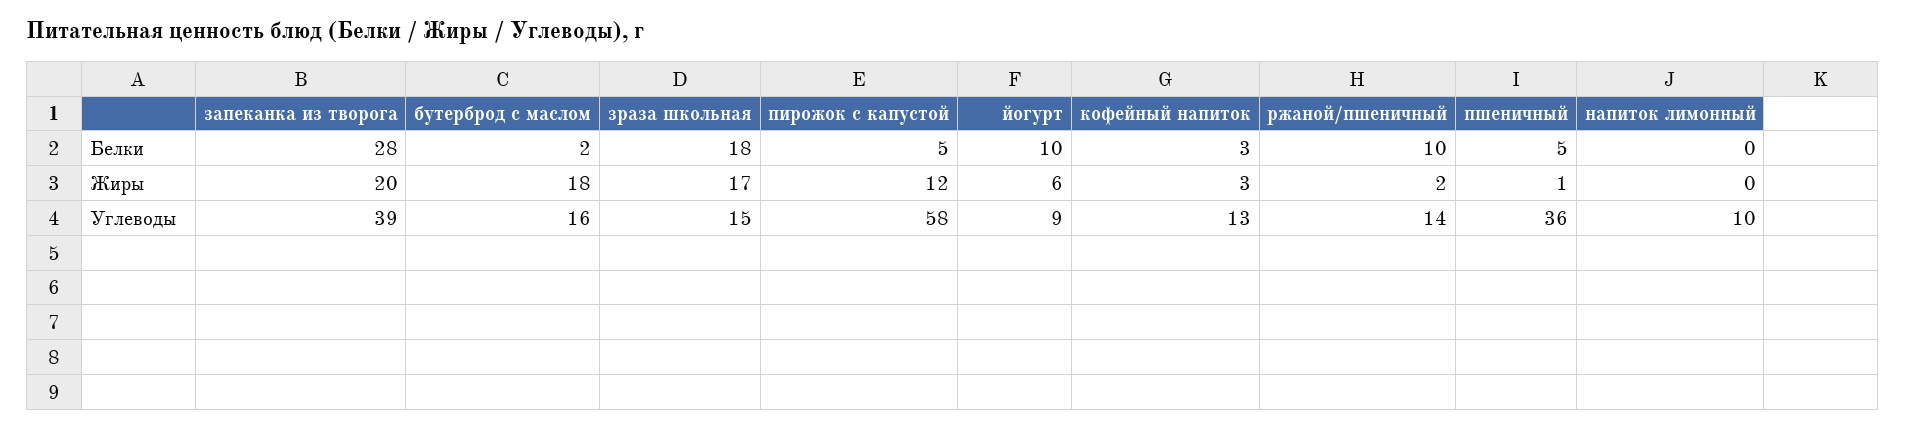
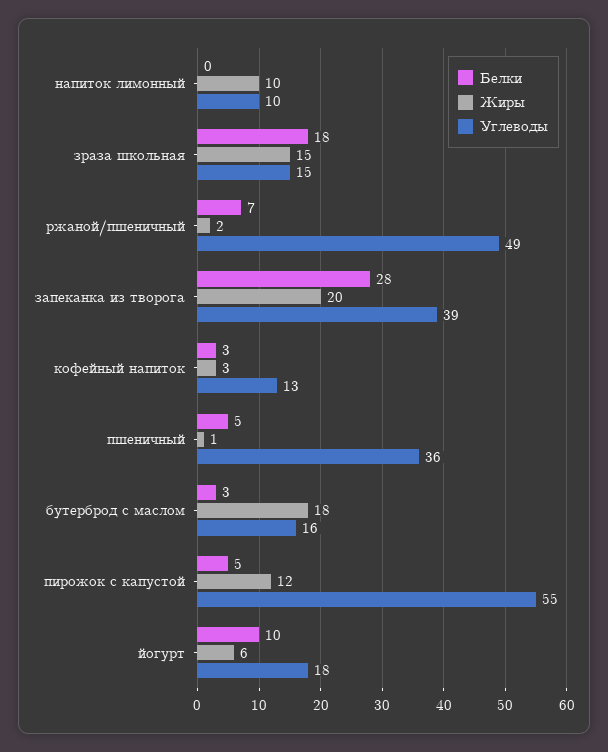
Белки, бутерброд с маслом: 2 -> 3
Белки, ржаной/пшеничный: 10 -> 7
Жиры, зраза школьная: 17 -> 15
Жиры, напиток лимонный: 0 -> 10
Углеводы, пирожок с капустой: 58 -> 55
Углеводы, йогурт: 9 -> 18
Углеводы, ржаной/пшеничный: 14 -> 49

